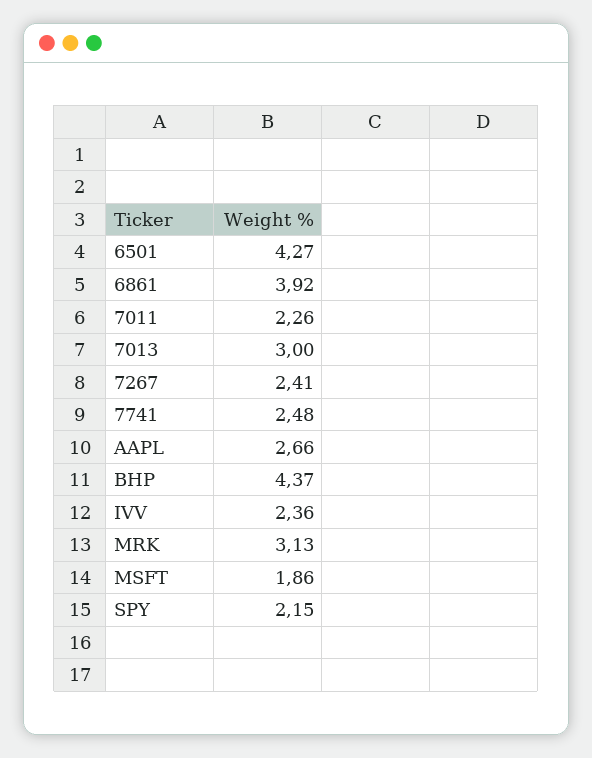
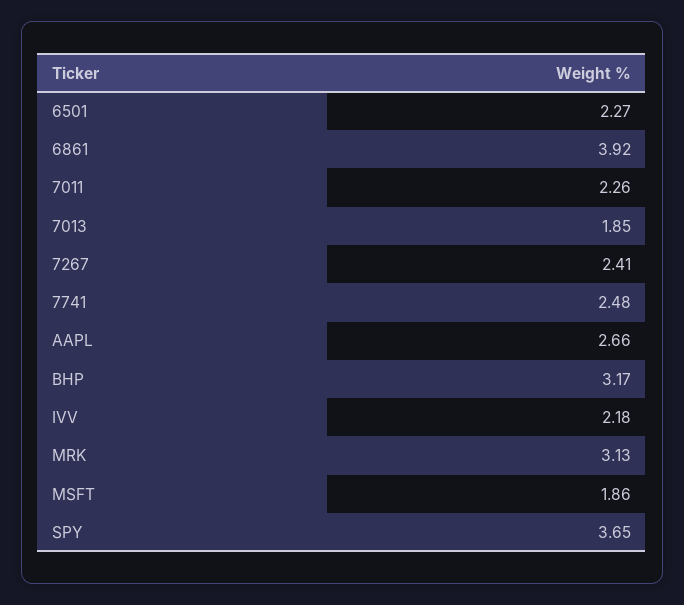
6501: 4.27 -> 2.27
7013: 3 -> 1.85
BHP: 4.37 -> 3.17
IVV: 2.36 -> 2.18
SPY: 2.15 -> 3.65

